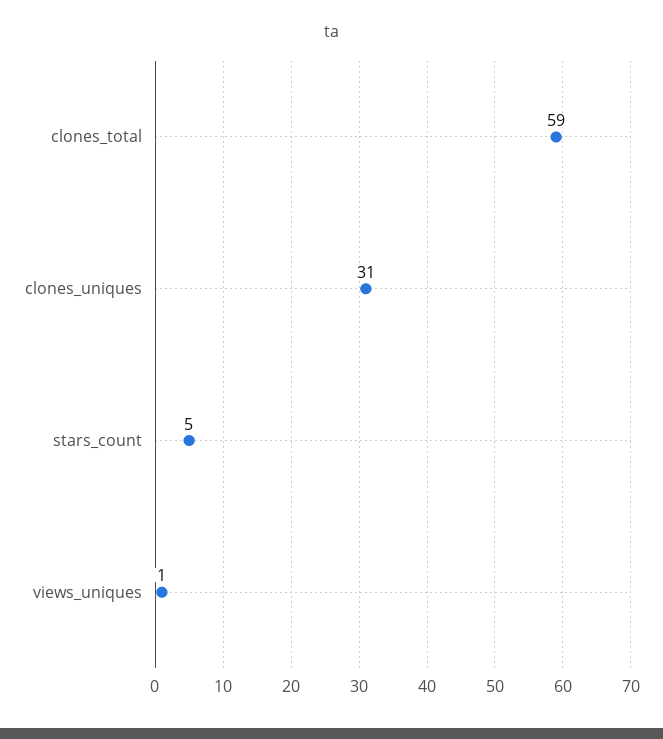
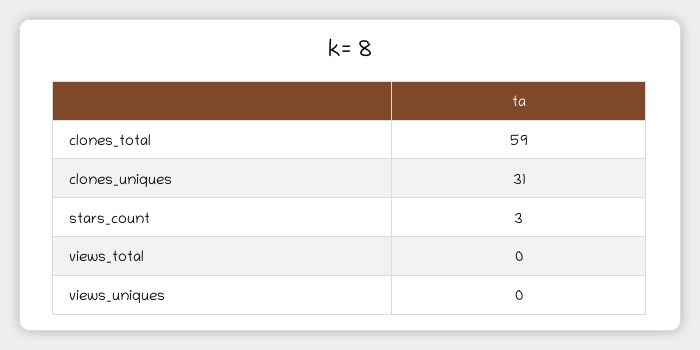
stars_count: 5 -> 3
views_uniques: 1 -> 0
views_total: none -> 0

